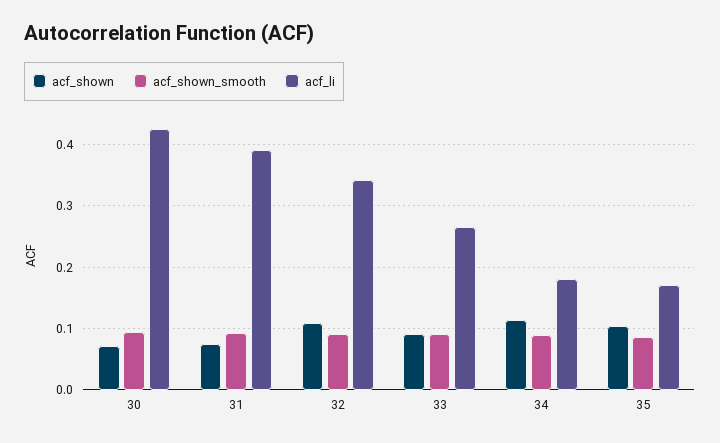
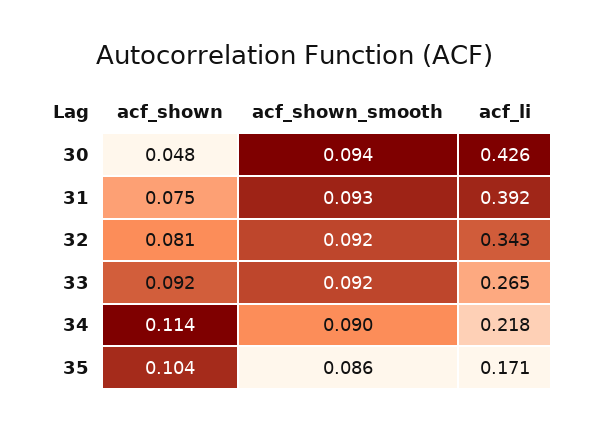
acf_shown, 30: 0.07 -> 0.048
acf_shown, 32: 0.11 -> 0.081
acf_li, 34: 0.18 -> 0.218

